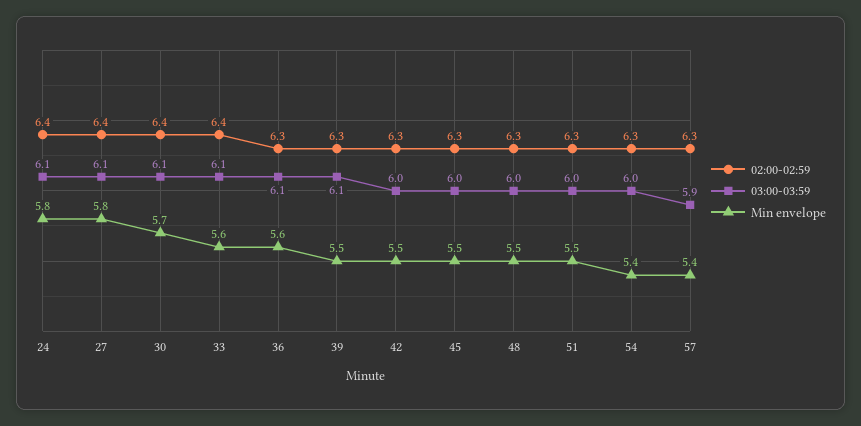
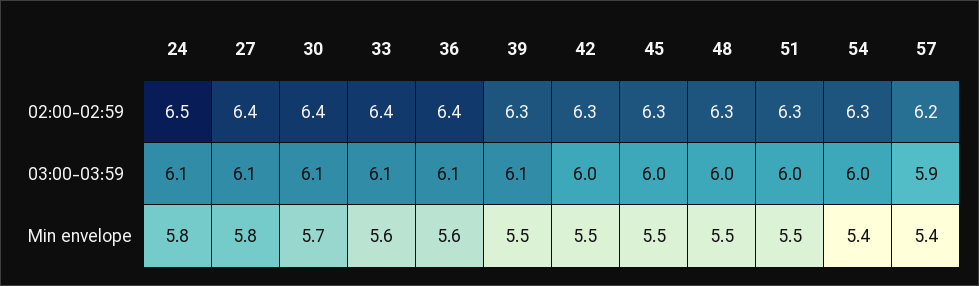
02:00-02:59, 24: 6.4 -> 6.5
02:00-02:59, 36: 6.3 -> 6.4
02:00-02:59, 57: 6.3 -> 6.2

